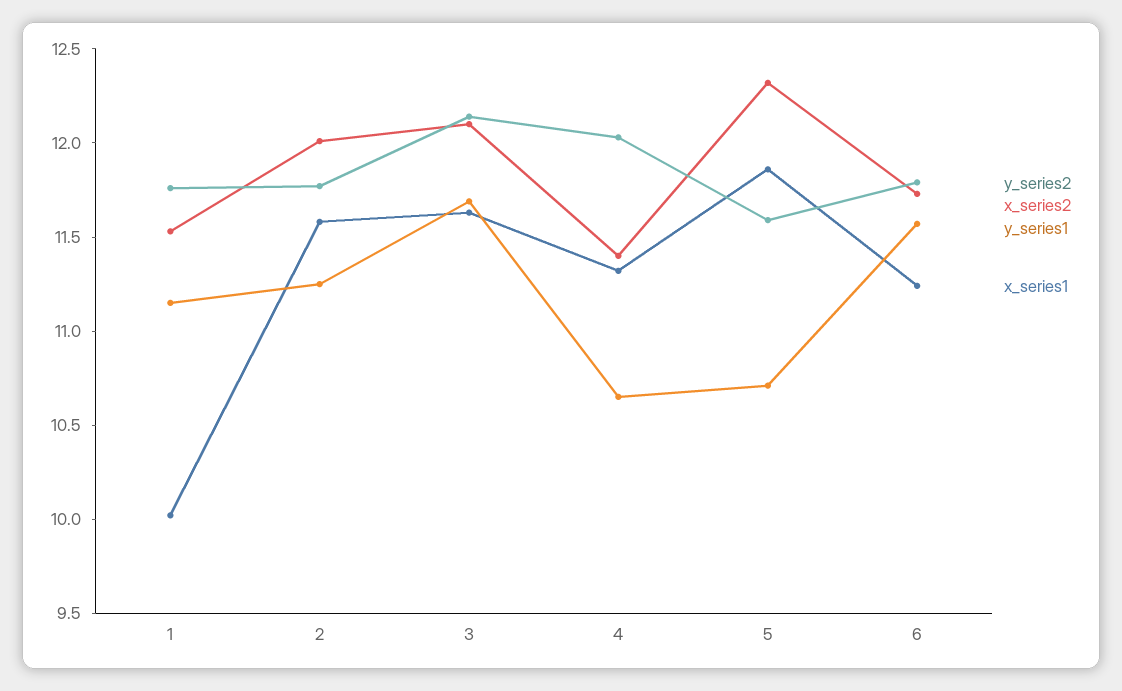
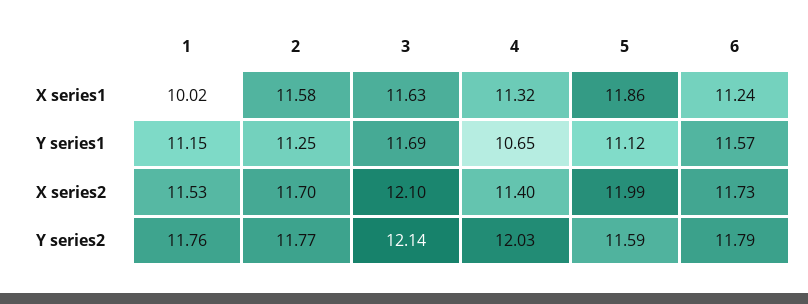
x_series2, 2: 12 -> 11.7
x_series2, 5: 12.3 -> 11.99
y_series1, 5: 10.7 -> 11.12

